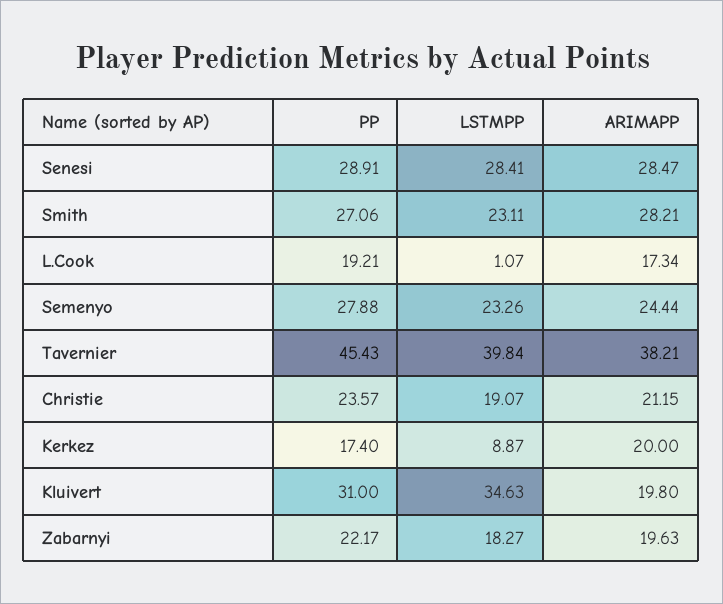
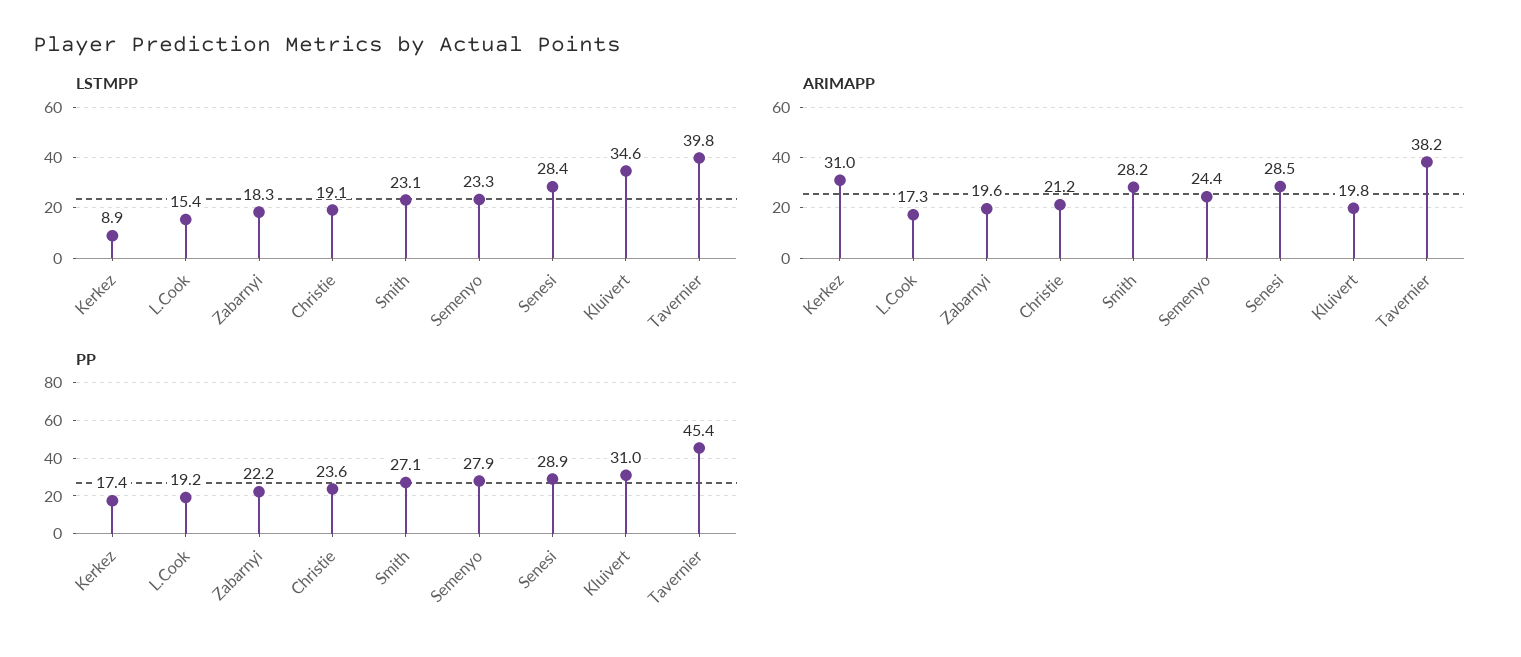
LSTMPP, L.Cook: 1.07 -> 15.4
ARIMAPP, Kerkez: 20 -> 31

